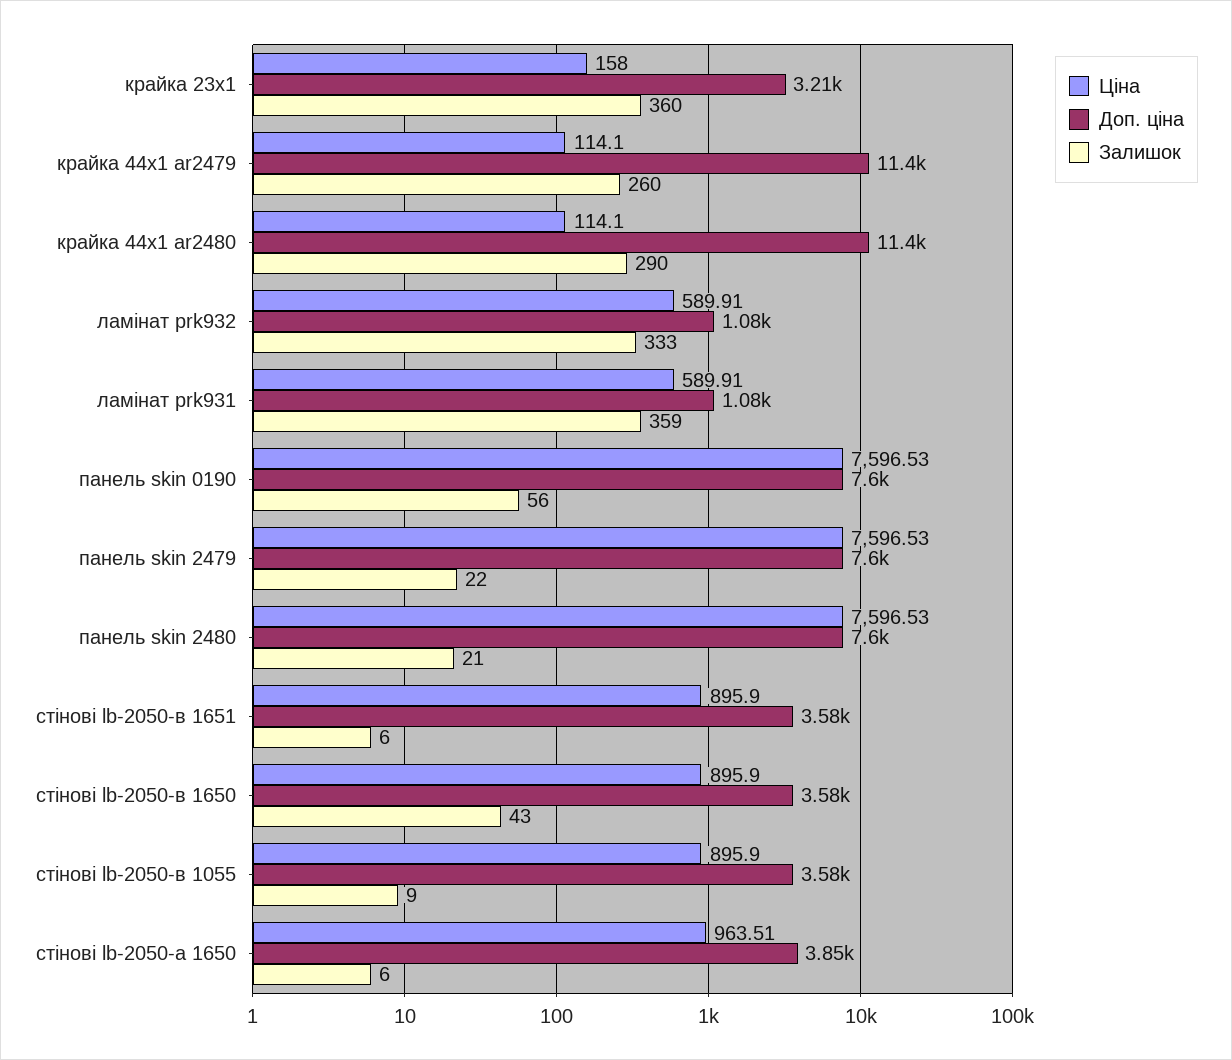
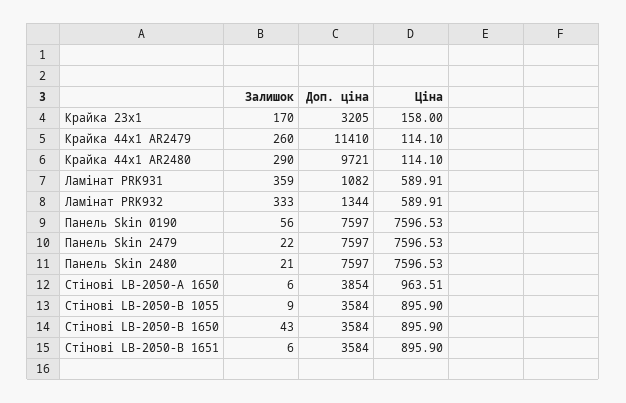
Залишок, крайка 23x1: 360 -> 170
Доп. ціна, крайка 44x1 ar2480: 11400 -> 9721
Доп. ціна, ламінат prk932: 1080 -> 1344

